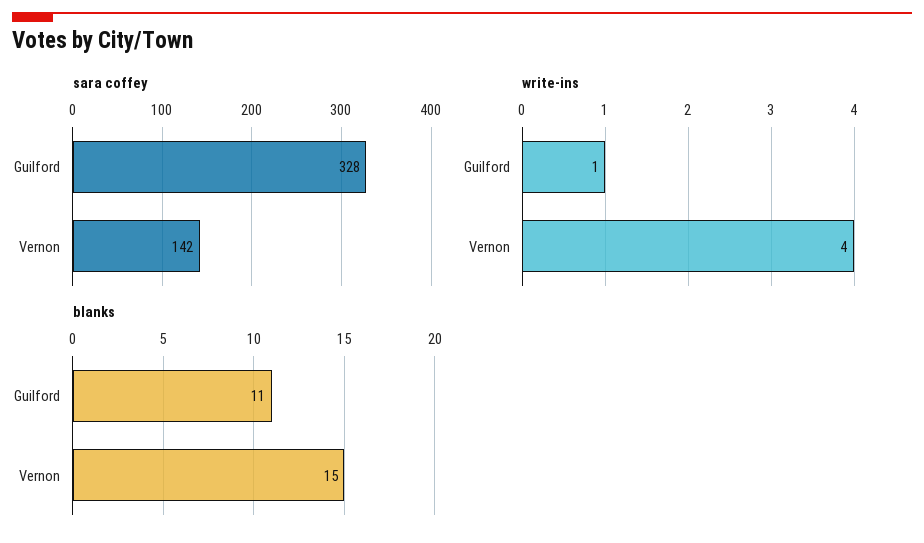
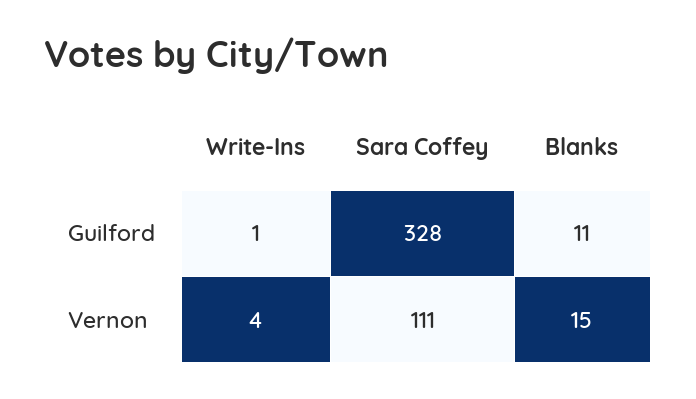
sara coffey, Vernon: 142 -> 111

